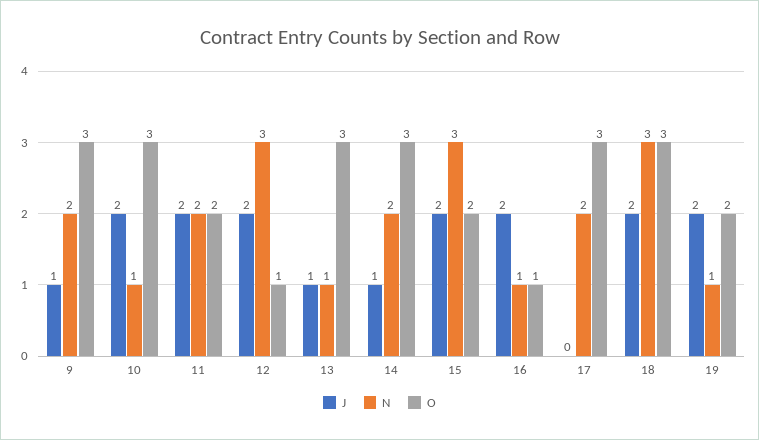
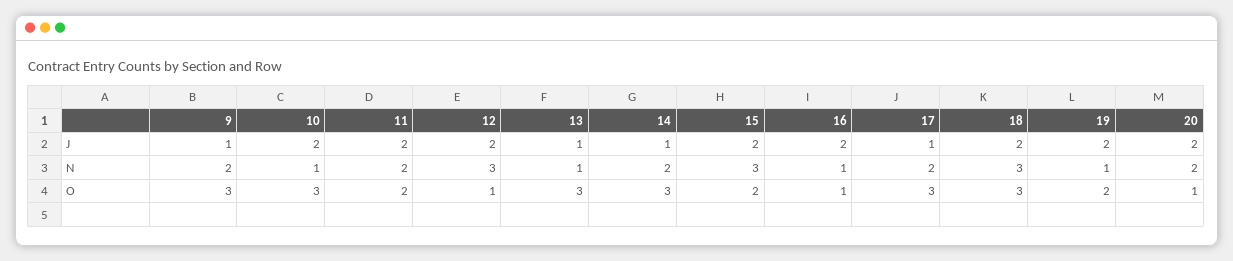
J, 17: 0 -> 1
J, 20: none -> 2
N, 20: none -> 2
O, 20: none -> 1

